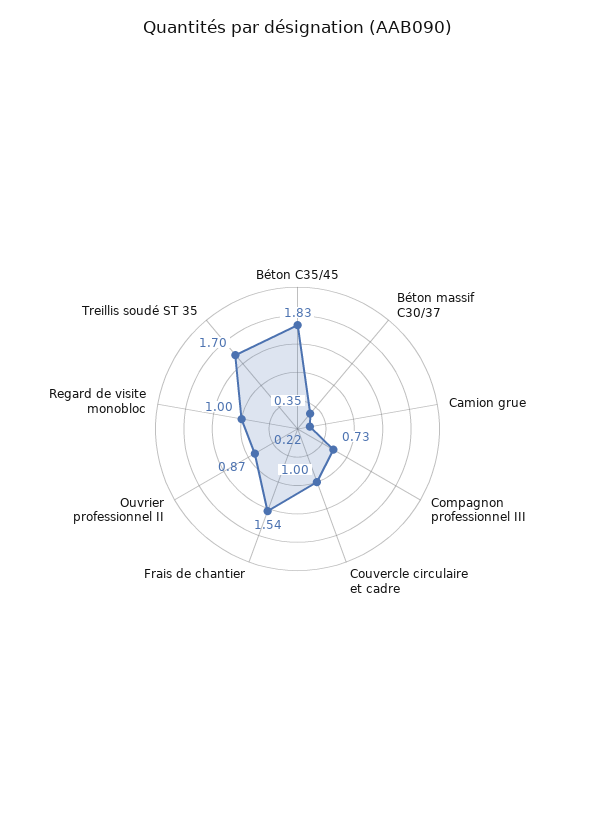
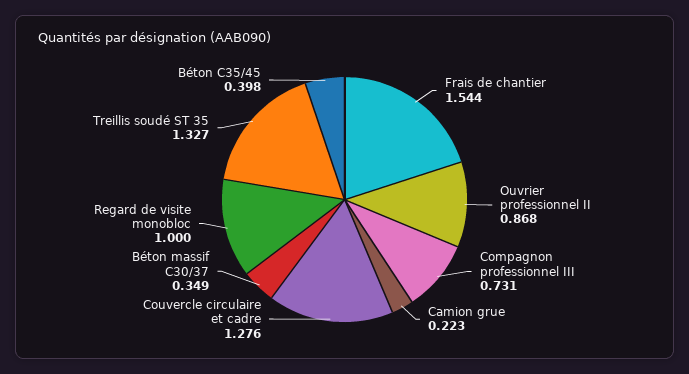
Béton C35/45: 1.83 -> 0.398
Couvercle circulaire et cadre: 1 -> 1.276
Treillis soudé ST 35: 1.7 -> 1.327

